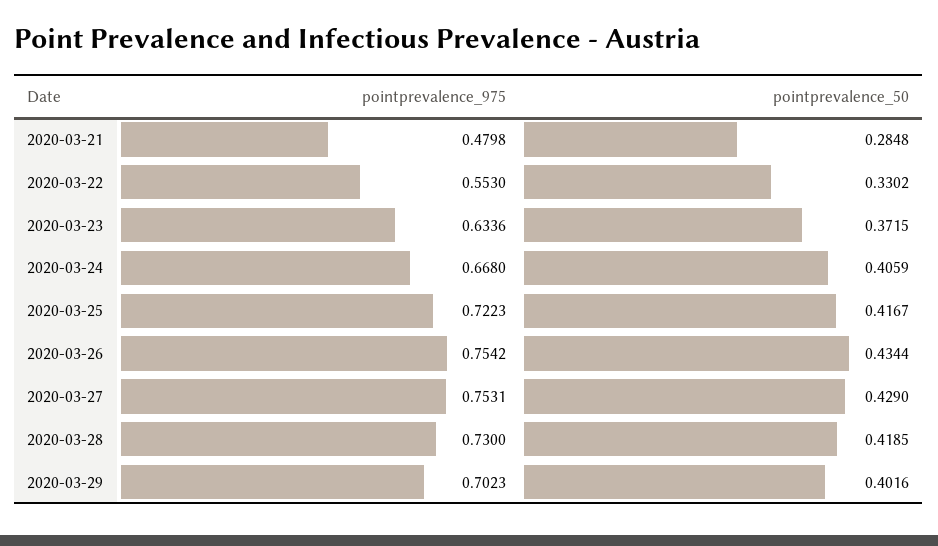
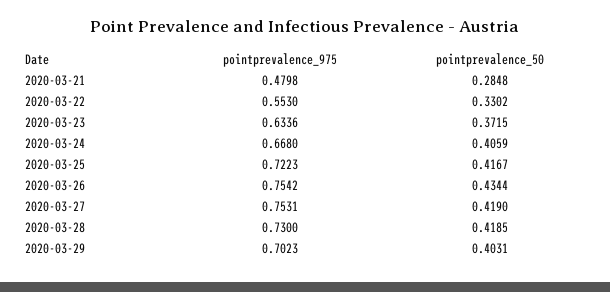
pointprevalence_50, 2020-03-27: 0.429 -> 0.419
pointprevalence_50, 2020-03-29: 0.4016 -> 0.4031

